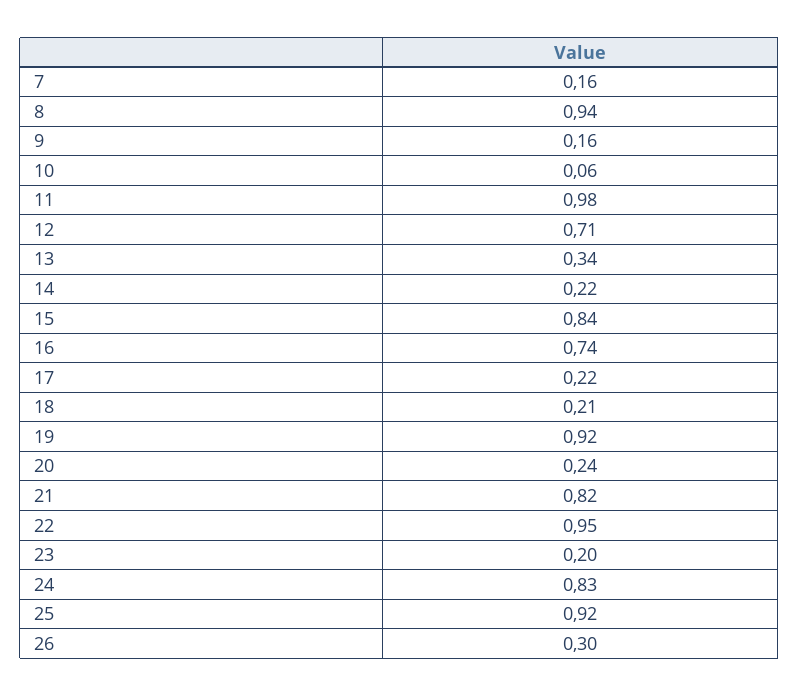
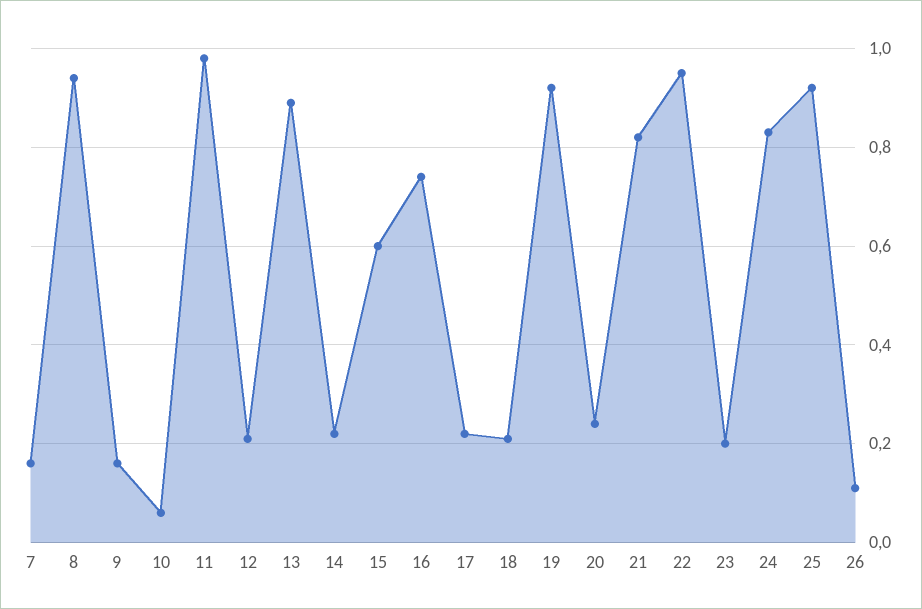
12: 0.71 -> 0.2
13: 0.34 -> 0.9
15: 0.84 -> 0.6
26: 0.3 -> 0.1

